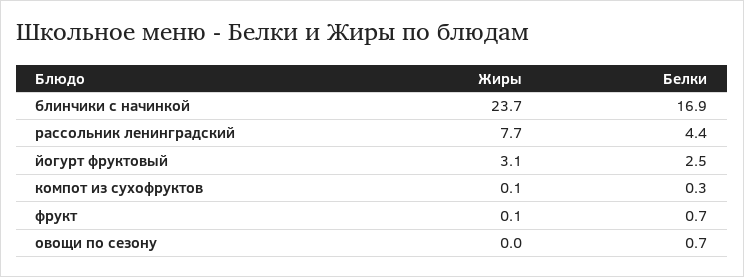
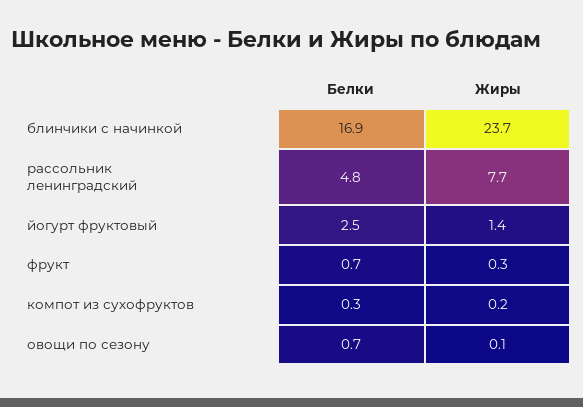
Белки, рассольник ленинградский: 4.4 -> 4.8
Жиры, йогурт фруктовый: 3.1 -> 1.4
Жиры, компот из сухофруктов: 0.1 -> 0.2
Жиры, фрукт: 0.1 -> 0.3
Жиры, овощи по сезону: 0 -> 0.1

